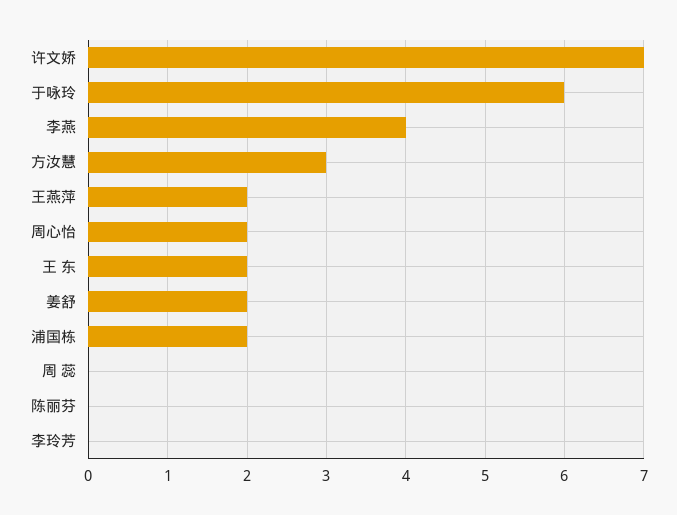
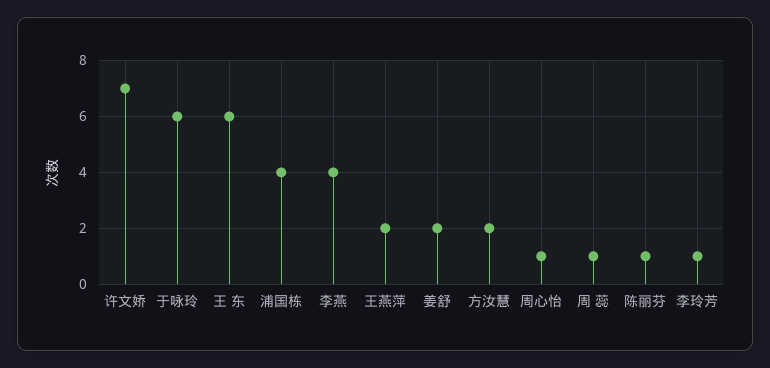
方汝慧: 3 -> 2
周心怡: 2 -> 1
王 东: 2 -> 6
浦国栋: 2 -> 4
周 蕊: 0 -> 1
陈丽芬: 0 -> 1
李玲芳: 0 -> 1

